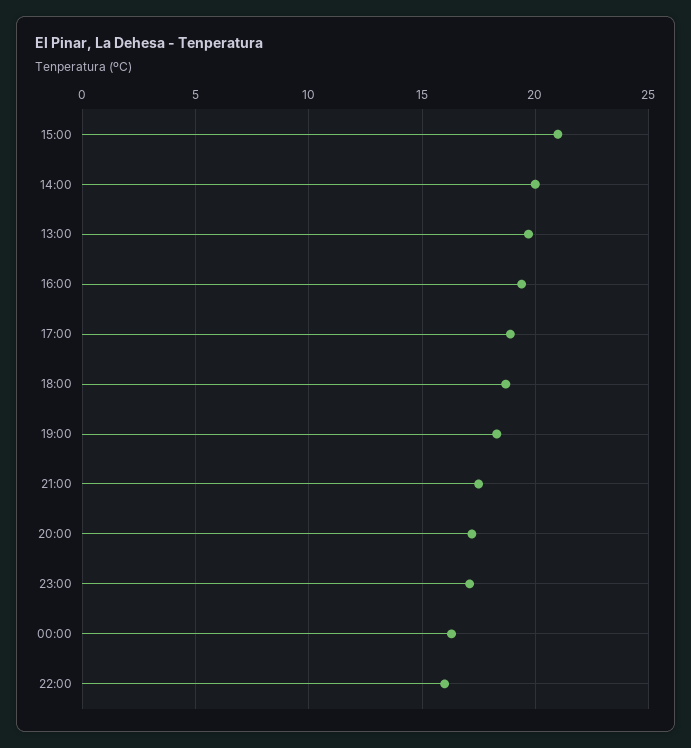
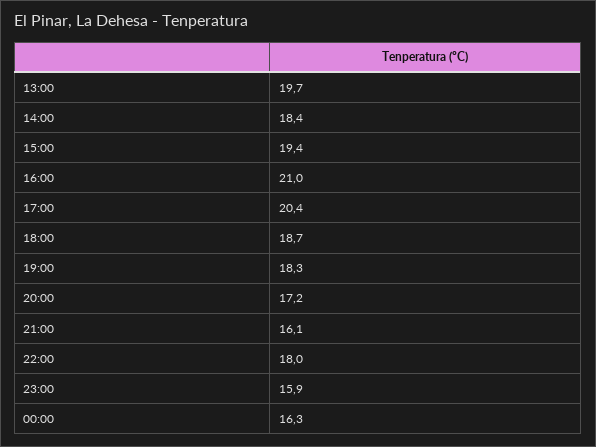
15:00: 21 -> 19.4
14:00: 20 -> 18.4
16:00: 19.5 -> 21
17:00: 19 -> 20.4
21:00: 17.5 -> 16.1
23:00: 17 -> 15.9
22:00: 16 -> 18

